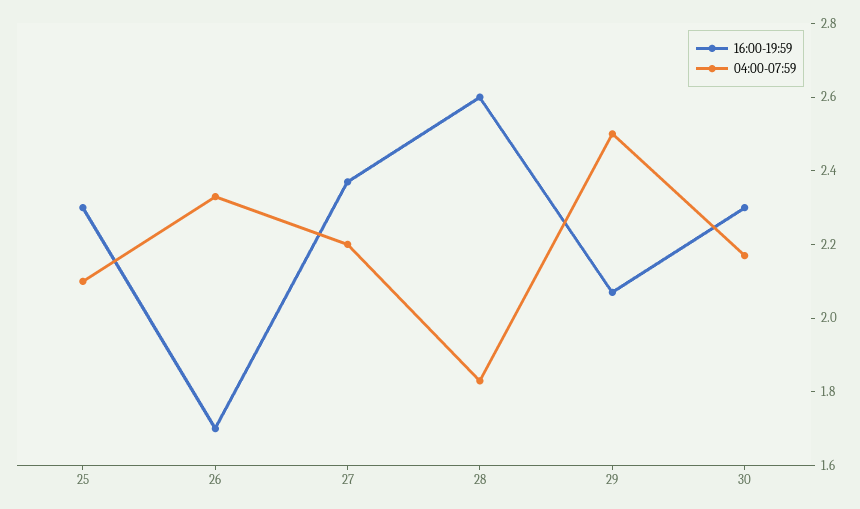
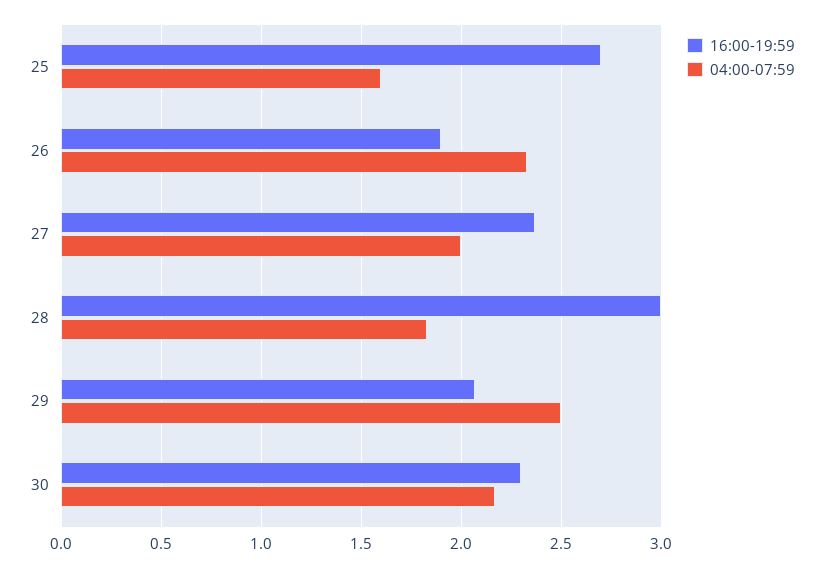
16:00-19:59, 25: 2.3 -> 2.7
04:00-07:59, 25: 2.1 -> 1.6
16:00-19:59, 26: 1.7 -> 1.9
04:00-07:59, 27: 2.2 -> 2
16:00-19:59, 28: 2.6 -> 3

